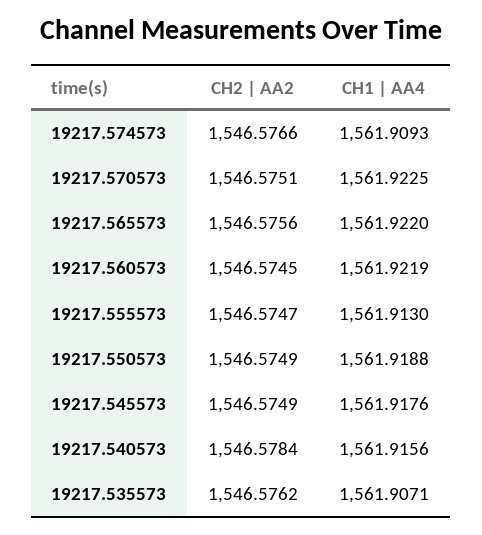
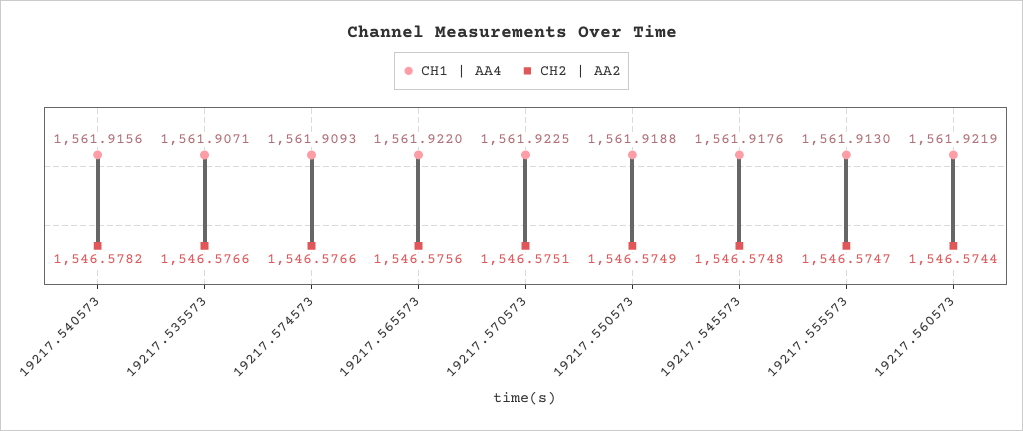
CH2 | AA2, 19217.560573: 1546.5745 -> 1546.5744
CH2 | AA2, 19217.545573: 1546.5749 -> 1546.5748
CH2 | AA2, 19217.540573: 1546.5784 -> 1546.5782
CH2 | AA2, 19217.535573: 1546.5762 -> 1546.5766

